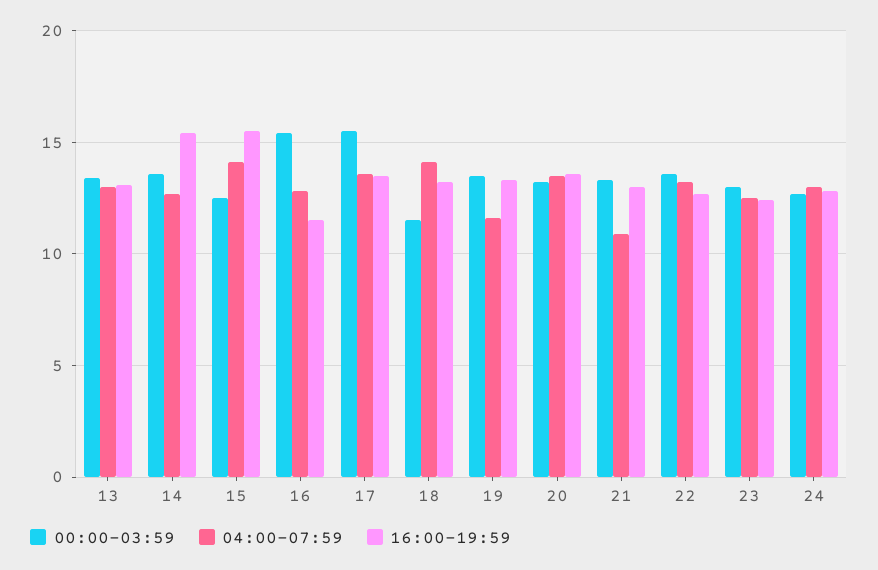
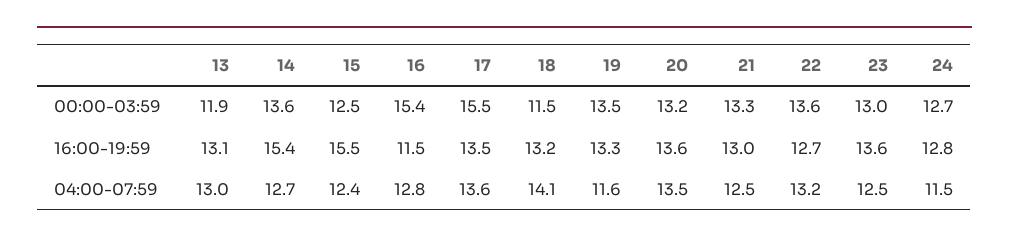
00:00-03:59, 13: 13.5 -> 11.9
04:00-07:59, 15: 14 -> 12.4
04:00-07:59, 21: 11 -> 12.5
16:00-19:59, 23: 12.5 -> 13.6
04:00-07:59, 24: 13 -> 11.5

